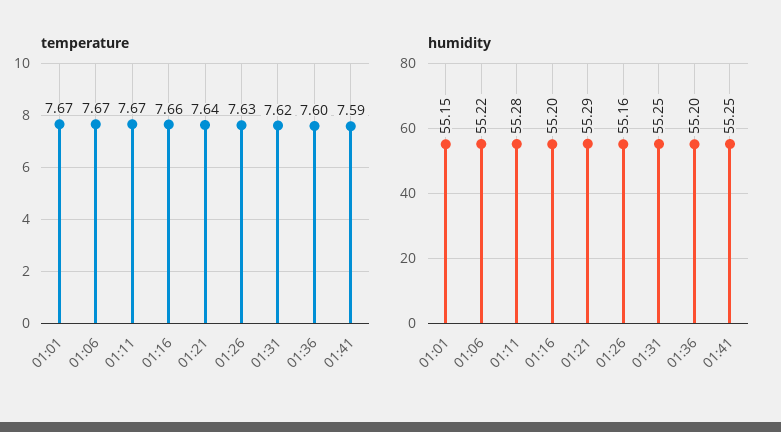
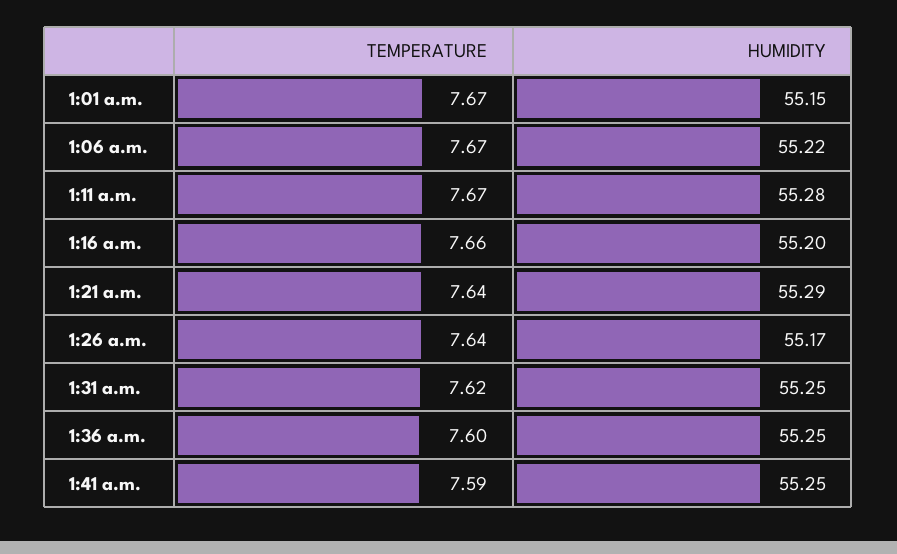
temperature, 01:26: 7.63 -> 7.64
humidity, 01:26: 55.16 -> 55.17
humidity, 01:36: 55.2 -> 55.25

